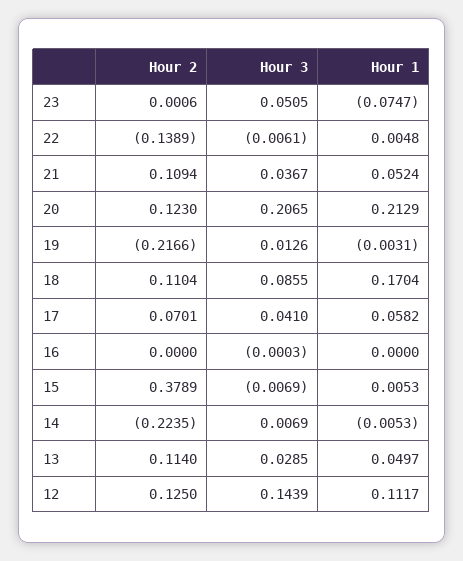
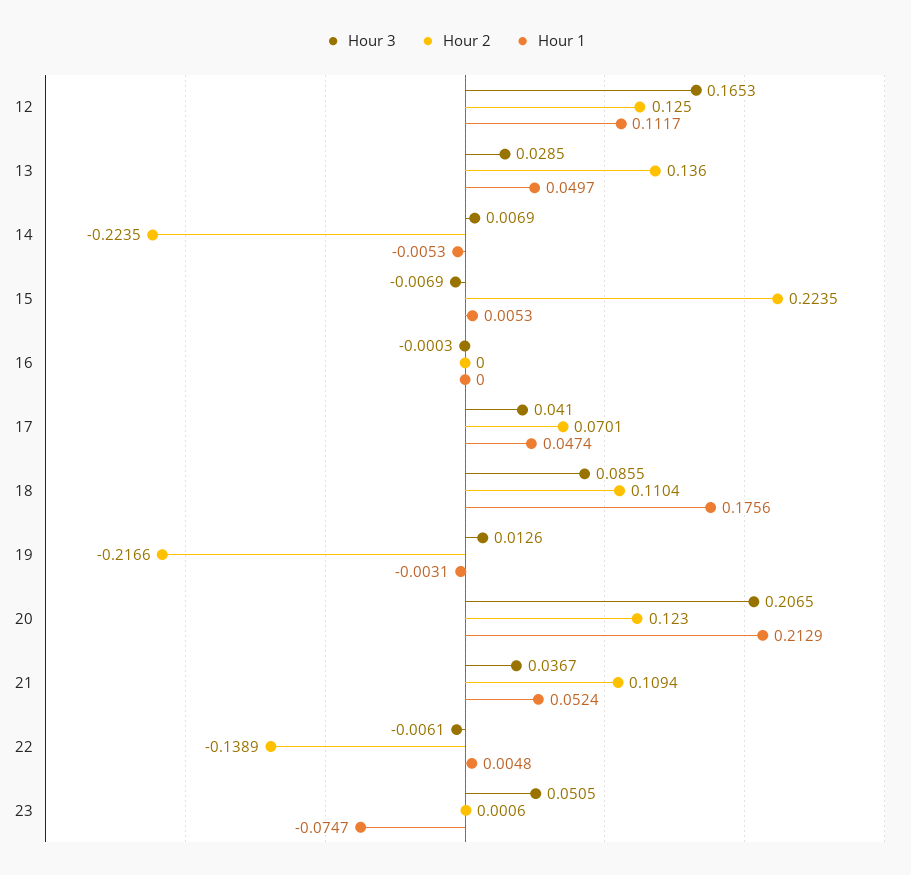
Hour 1, 18: 0.1704 -> 0.1756
Hour 1, 17: 0.0582 -> 0.0474
Hour 2, 15: 0.3789 -> 0.2235
Hour 2, 13: 0.114 -> 0.136
Hour 3, 12: 0.1439 -> 0.1653

